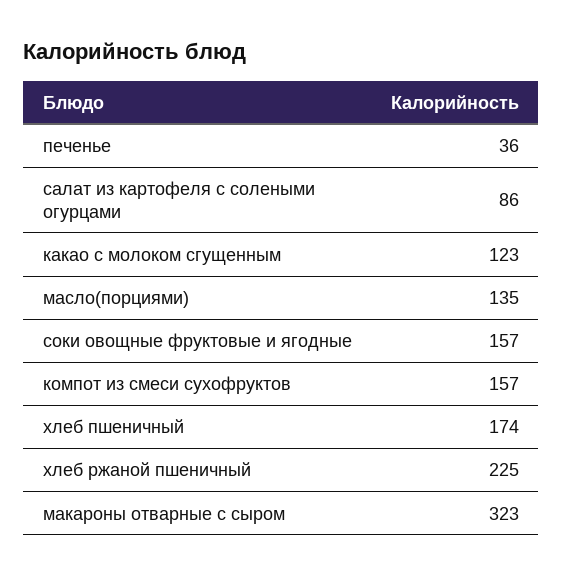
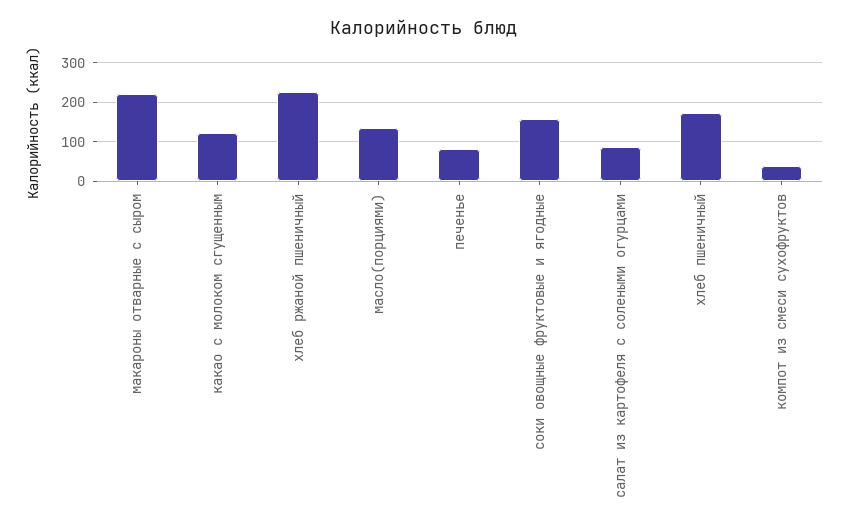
печенье: 36 -> 80
компот из смеси сухофруктов: 157 -> 40
макароны отварные с сыром: 323 -> 220

